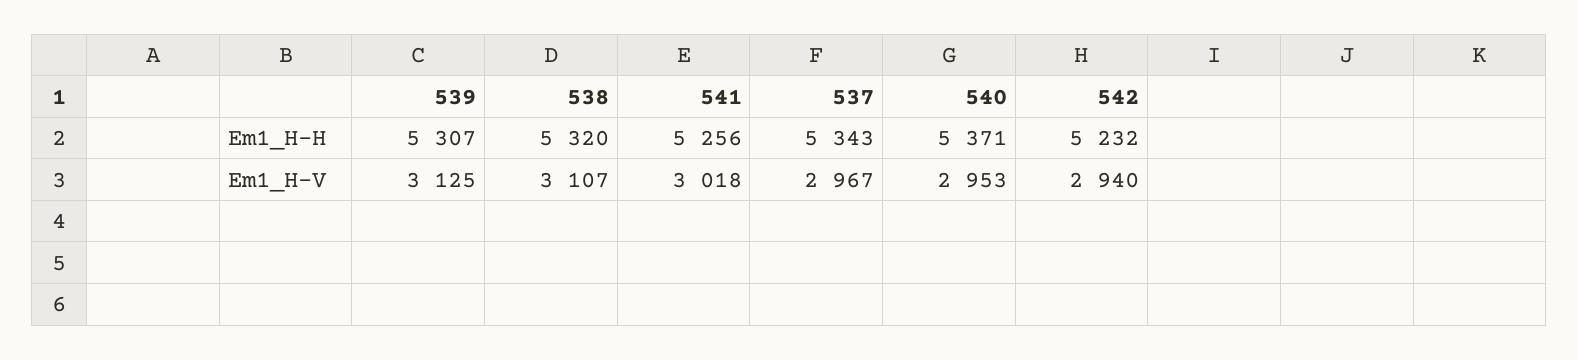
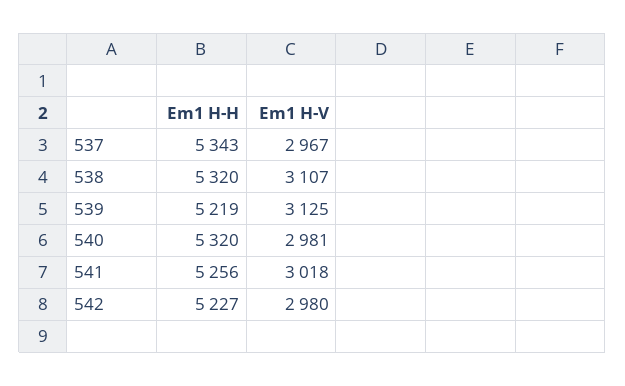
539, Em1_H-H: 5307 -> 5219
540, Em1_H-H: 5371 -> 5320
542, Em1_H-H: 5232 -> 5227
540, Em1_H-V: 2953 -> 2981
542, Em1_H-V: 2940 -> 2980

